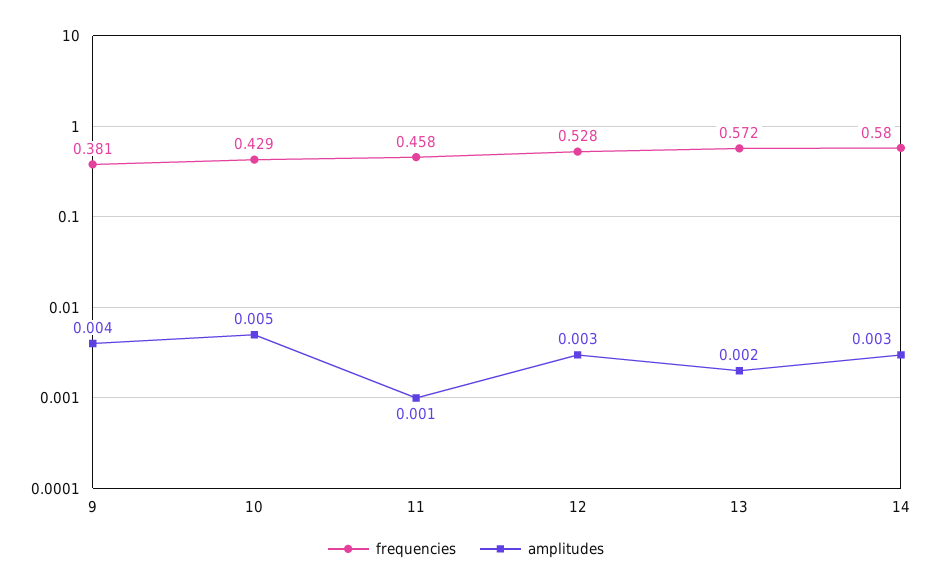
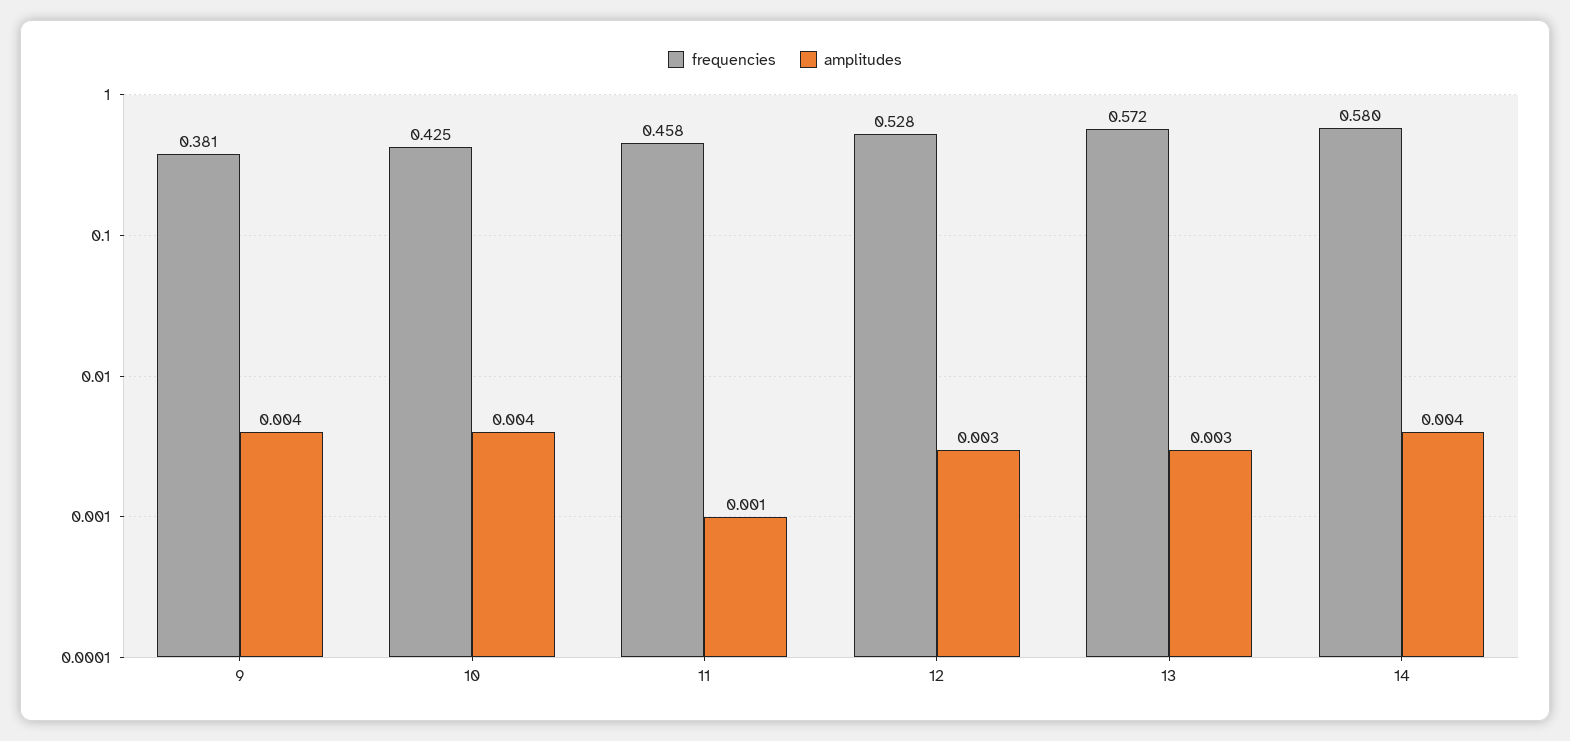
frequencies, 10: 0.429 -> 0.425
amplitudes, 10: 0.005 -> 0.004
amplitudes, 13: 0.002 -> 0.003
amplitudes, 14: 0.003 -> 0.004

